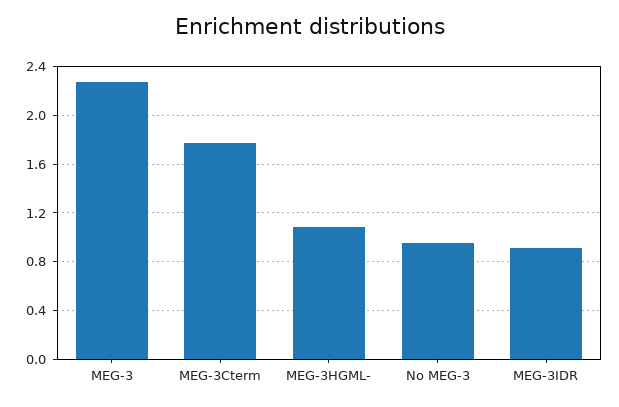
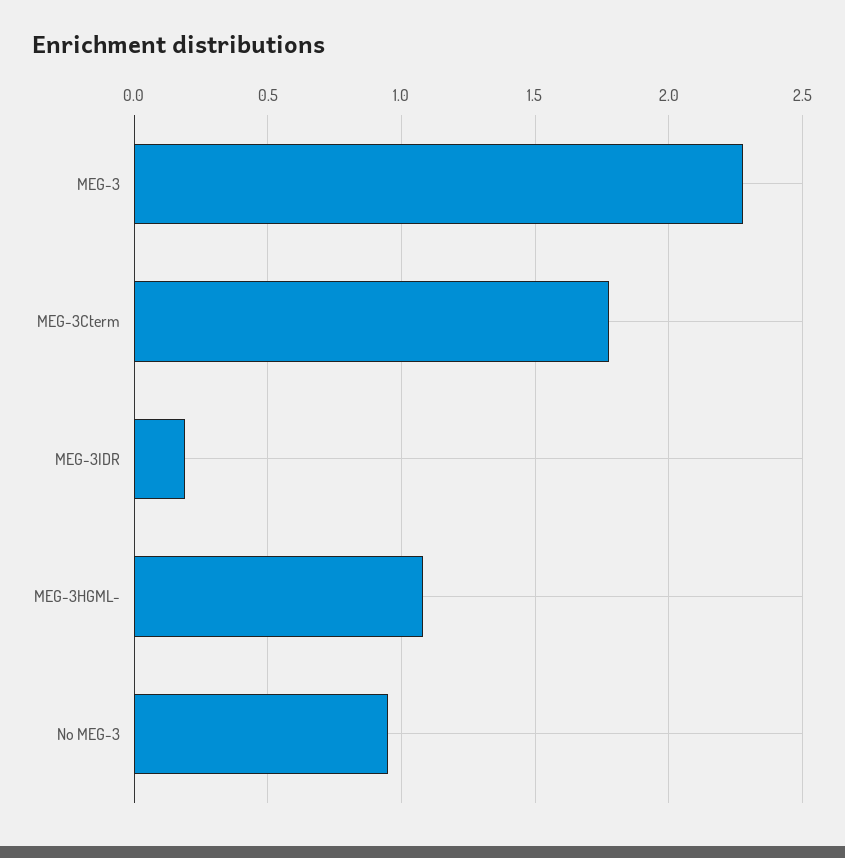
MEG-3IDR: 0.9 -> 0.2

